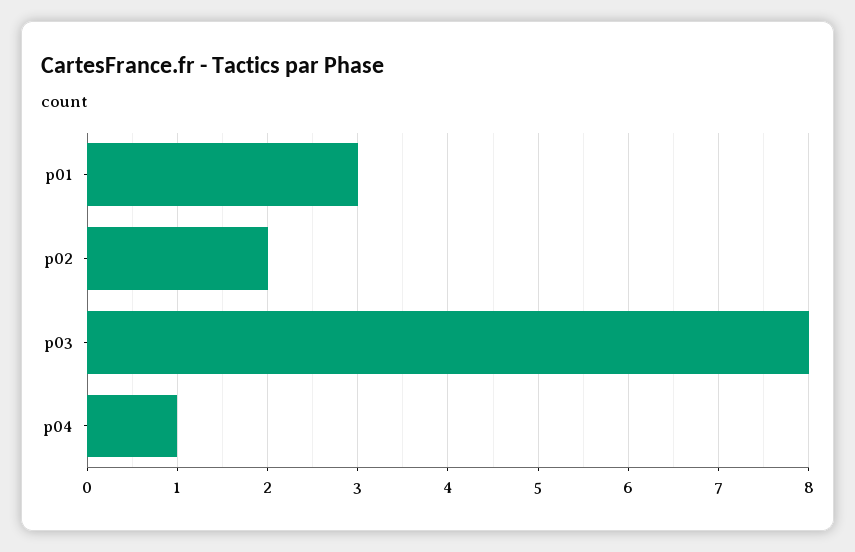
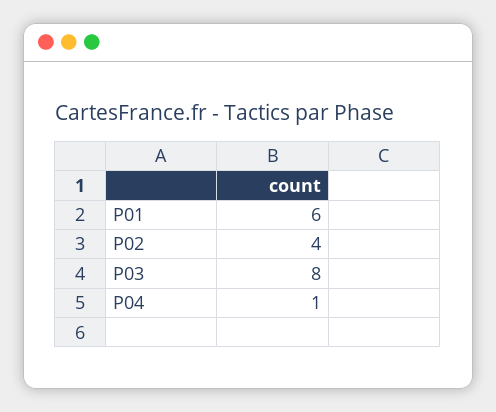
p01: 3 -> 6
p02: 2 -> 4

